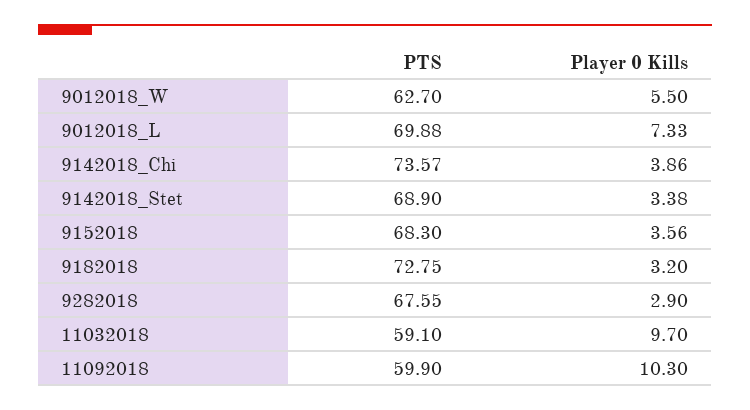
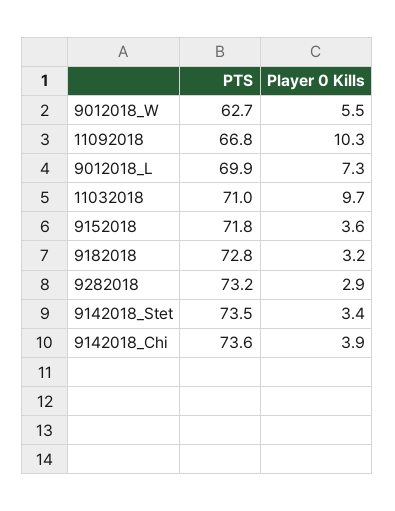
PTS, 9142018_Stet: 68.9 -> 73.5
PTS, 9152018: 68.3 -> 71.8
PTS, 9282018: 67.55 -> 73.2
PTS, 11032018: 59.1 -> 71
PTS, 11092018: 59.9 -> 66.8

